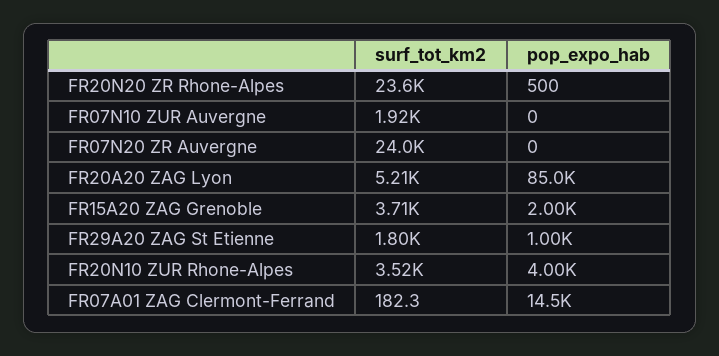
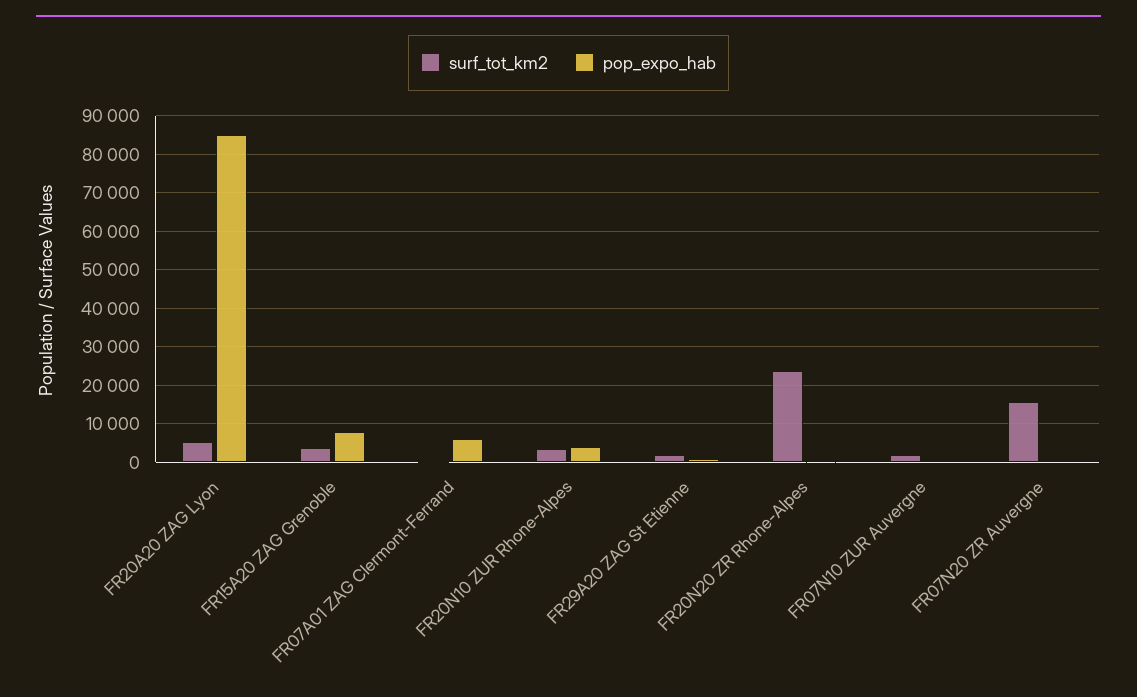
surf_tot_km2, FR07N20 ZR Auvergne: 24000 -> 16000
pop_expo_hab, FR15A20 ZAG Grenoble: 2000 -> 8000
pop_expo_hab, FR07A01 ZAG Clermont-Ferrand: 14500 -> 6000

